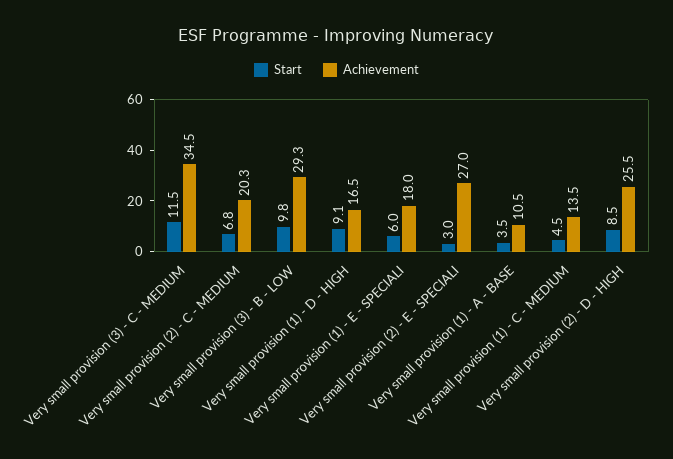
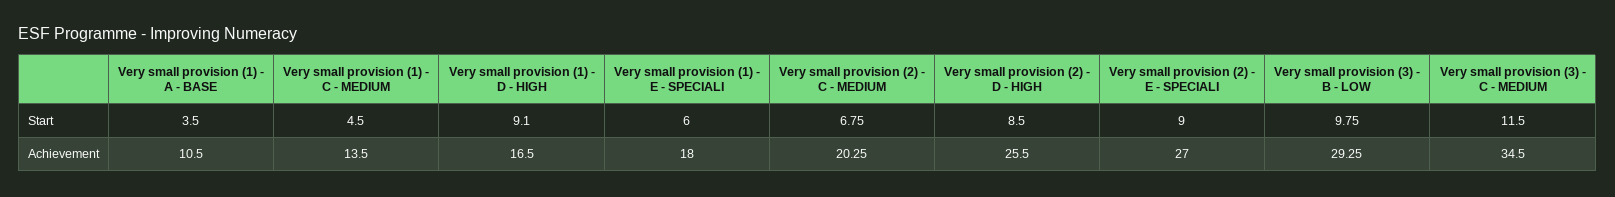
Start, Very small provision (2) - E - SPECIALI: 3 -> 9

